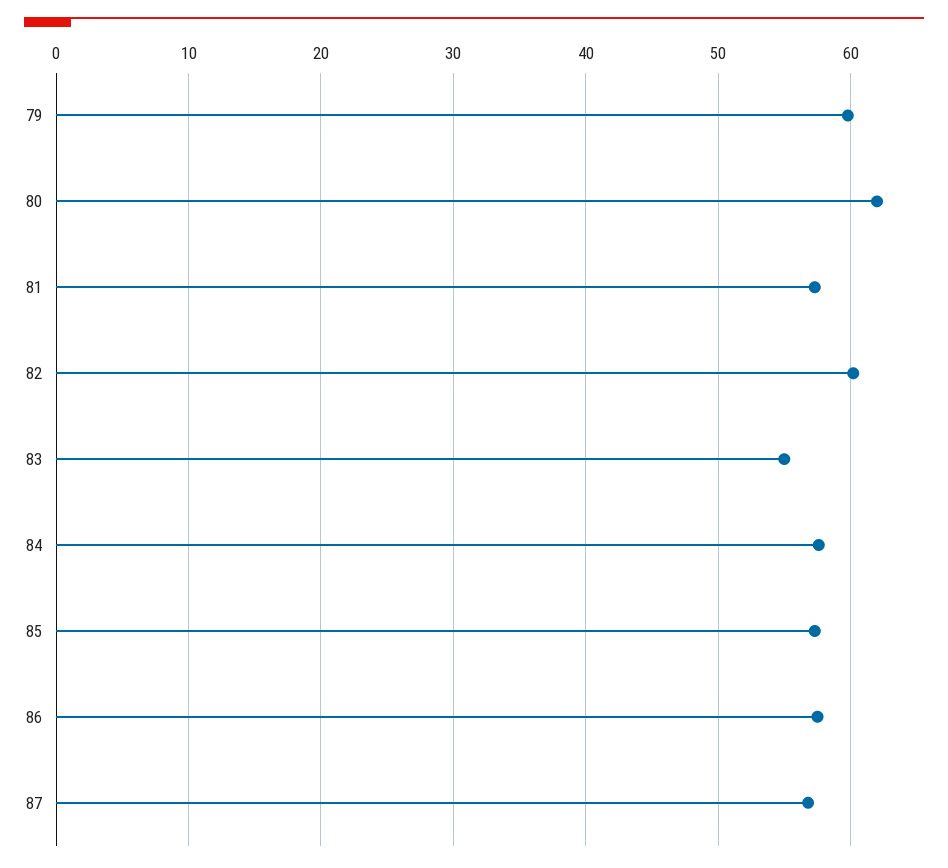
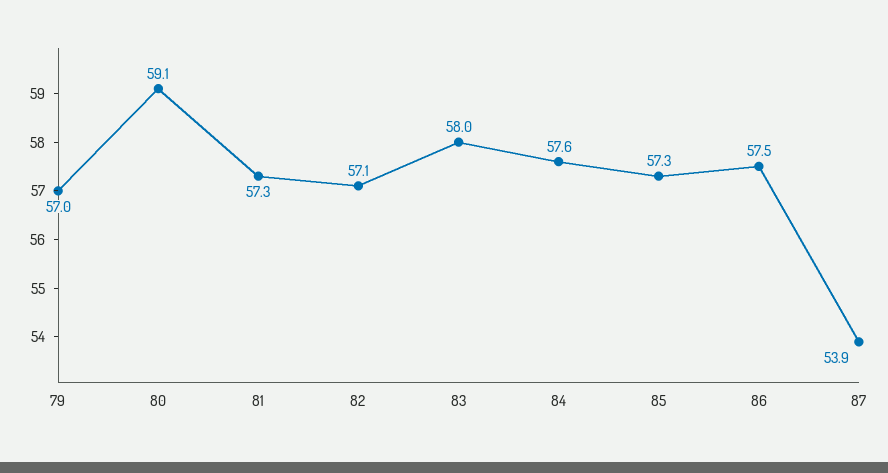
79: 60 -> 57
80: 62 -> 59.1
82: 60 -> 57.1
83: 55 -> 58
87: 57 -> 53.9

